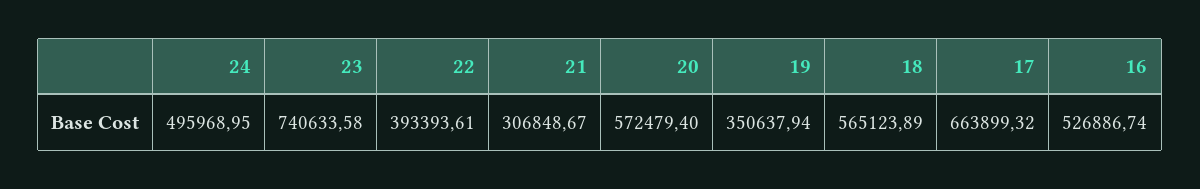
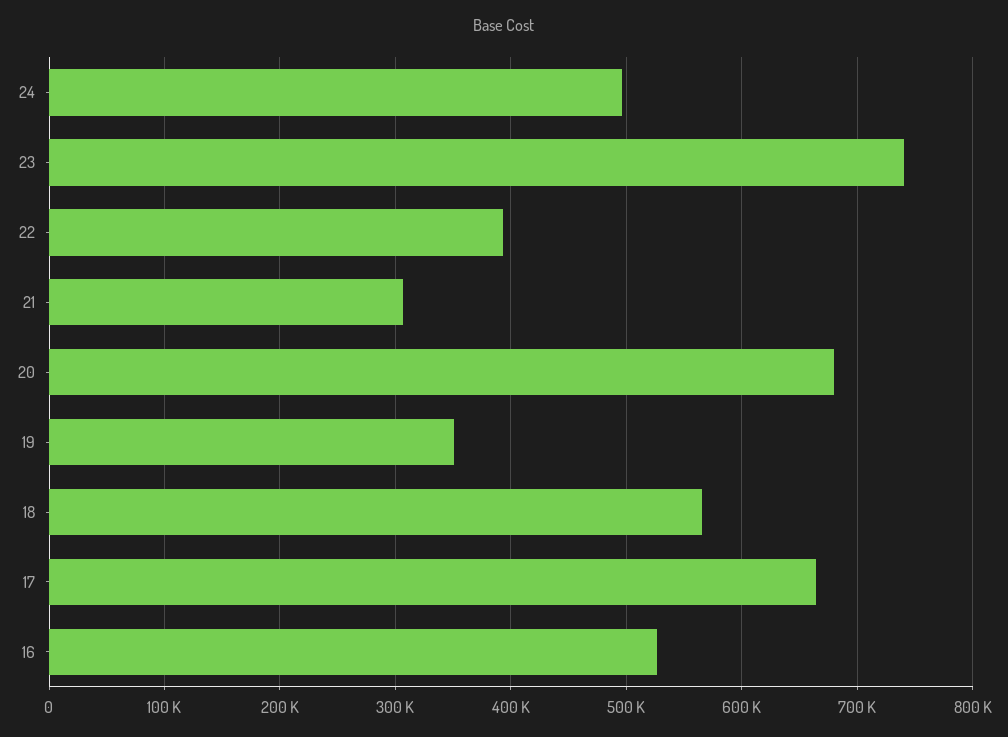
20: 572479.4 -> 680000

